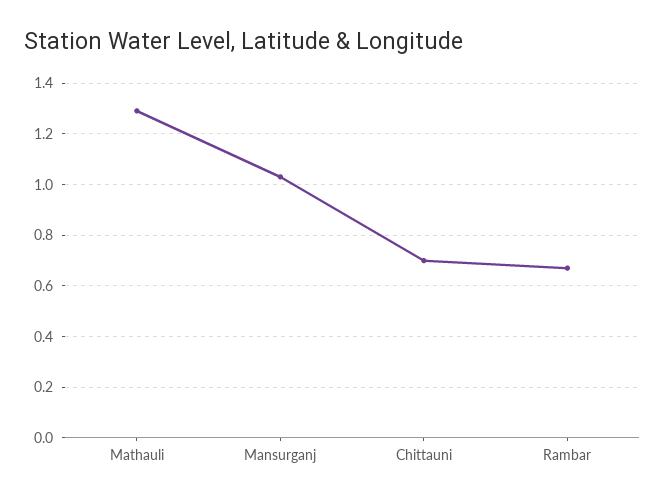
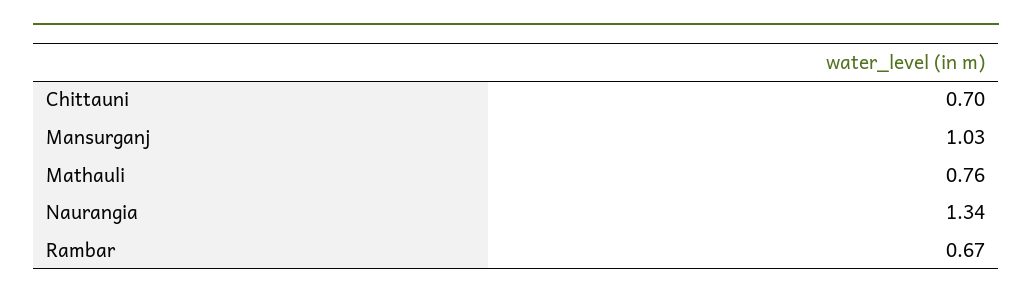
Mathauli: 1.3 -> 0.76
Naurangia: none -> 1.34

